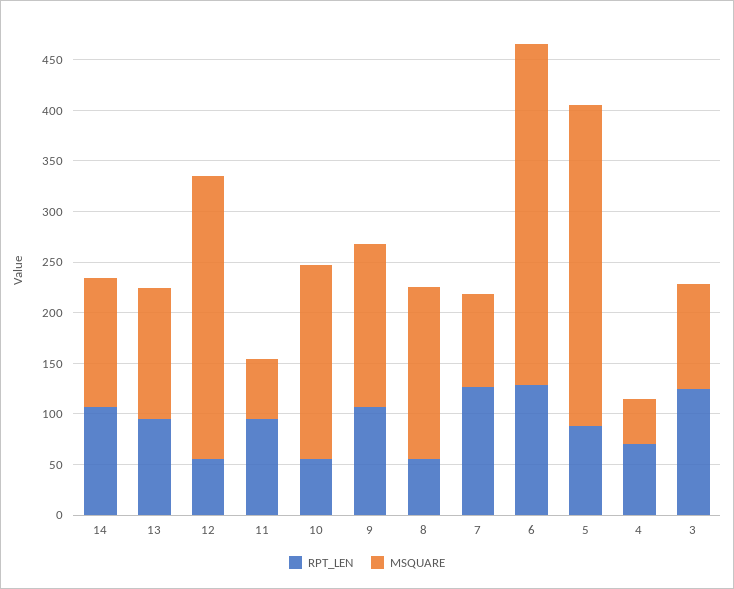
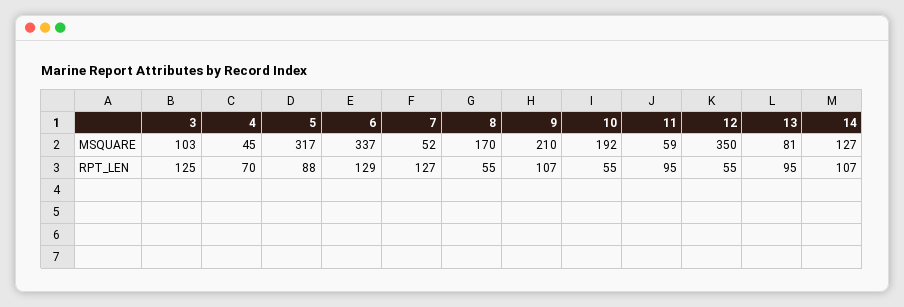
MSQUARE, 13: 130 -> 81
MSQUARE, 12: 280 -> 350
MSQUARE, 9: 160 -> 210
MSQUARE, 7: 90 -> 52

